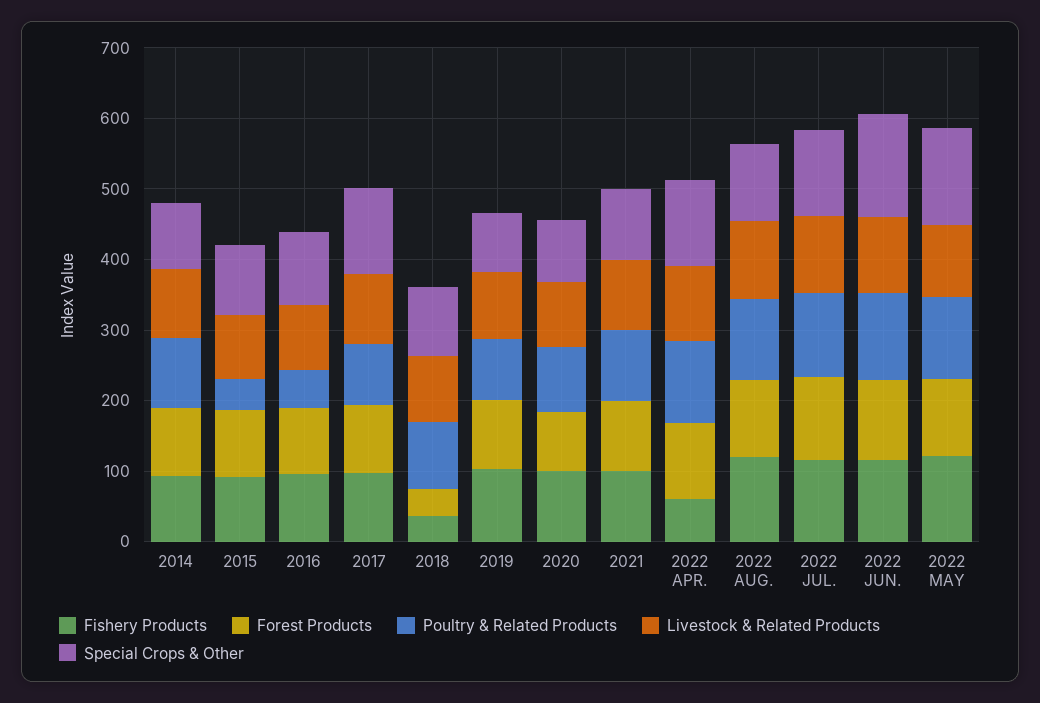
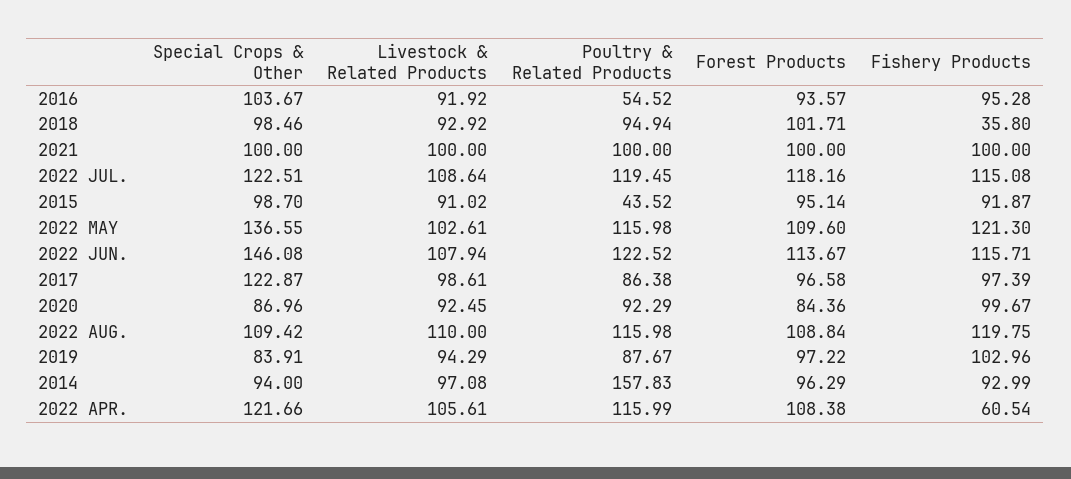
Poultry & Related Products, 2014: 100 -> 157.83
Forest Products, 2018: 40 -> 101.71

